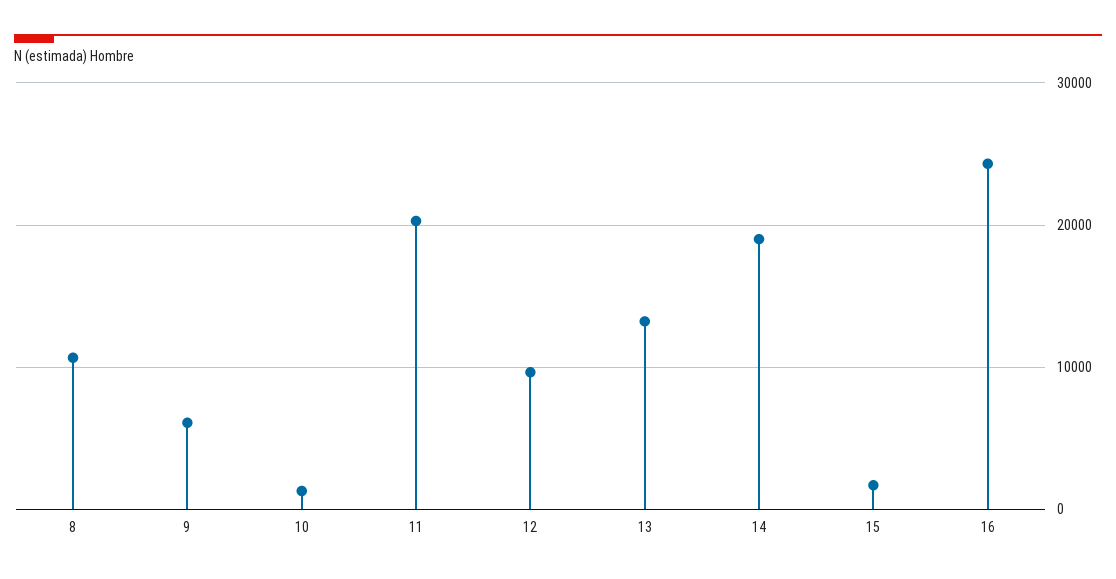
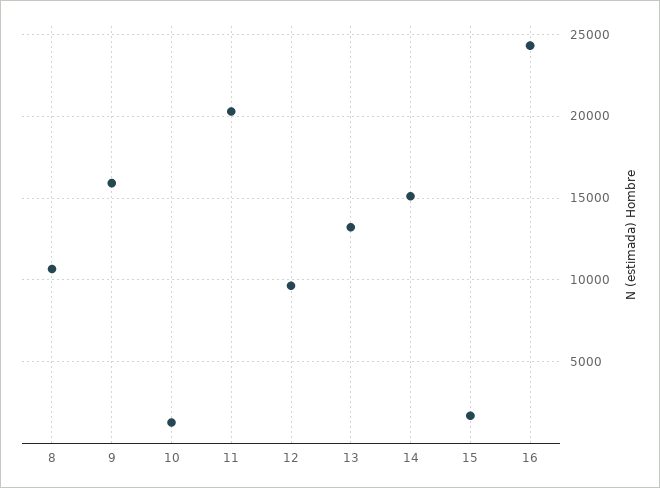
9: 6000 -> 16000
14: 19000 -> 15000

